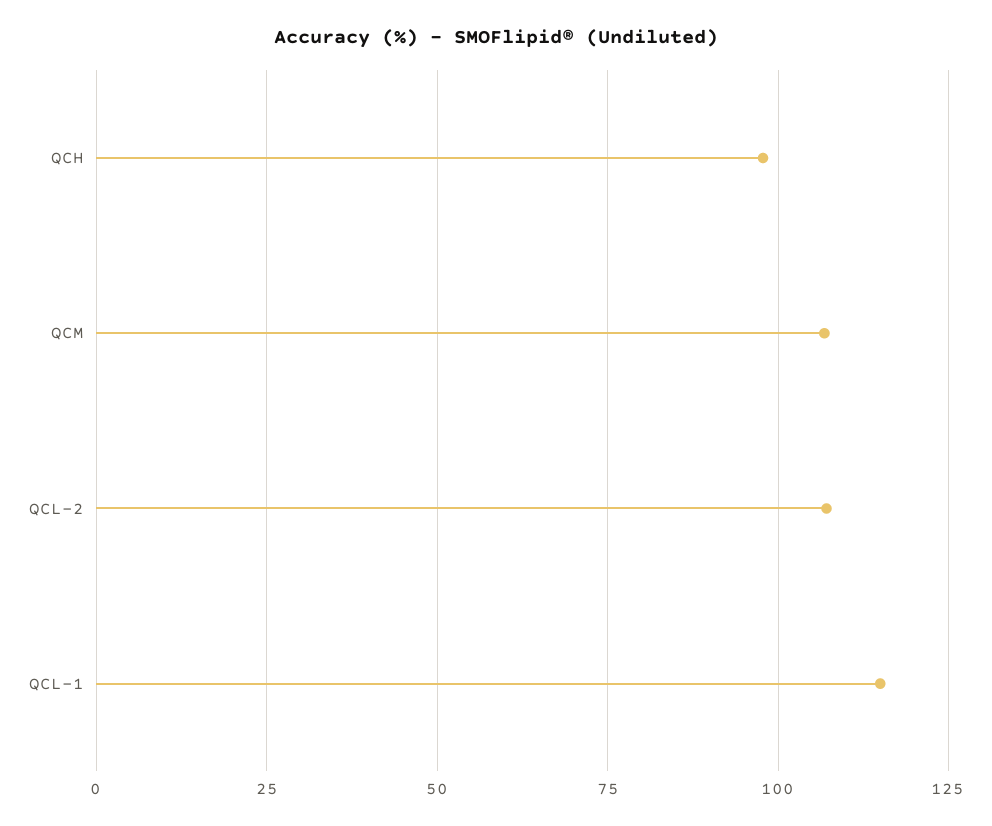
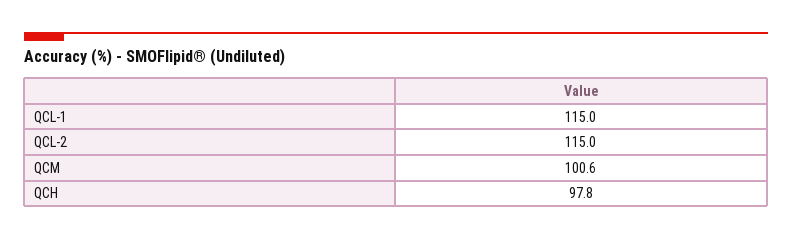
QCM: 107.5 -> 100.6
QCL-2: 107.5 -> 115

